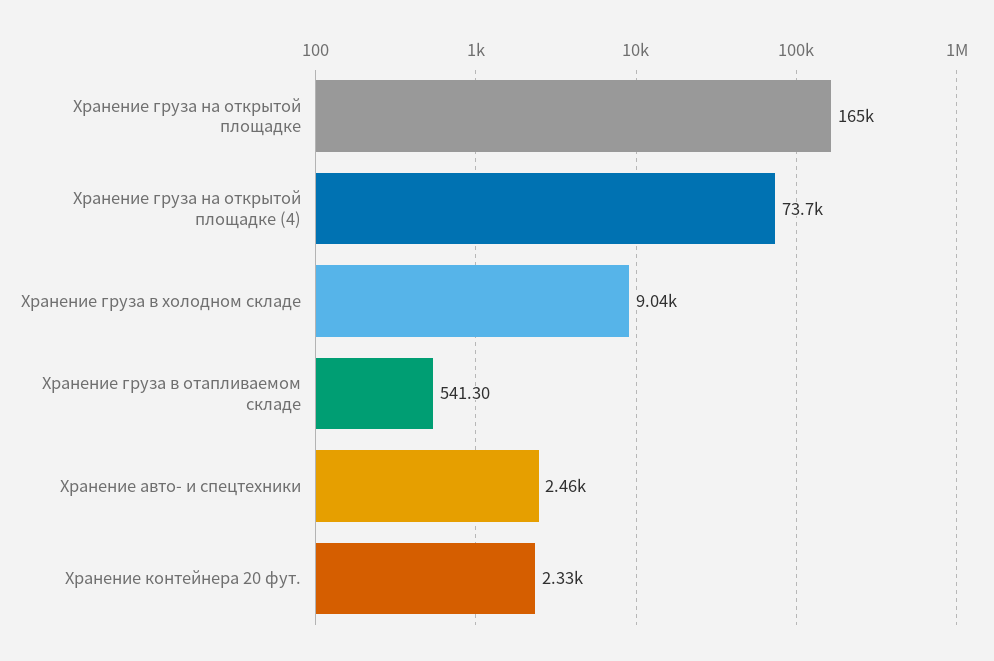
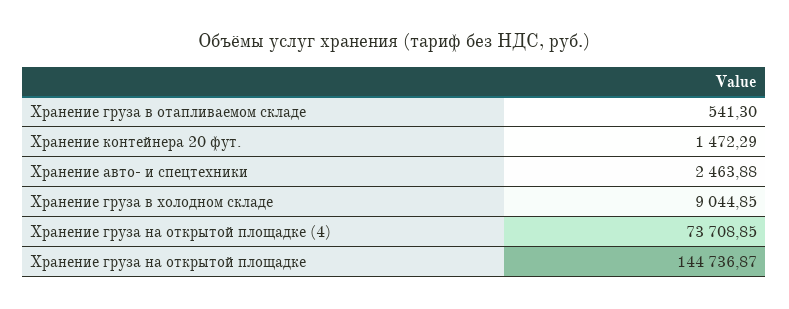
Хранение груза на открытой площадке: 165000 -> 144736.87
Хранение контейнера 20 фут.: 2330 -> 1472.29

